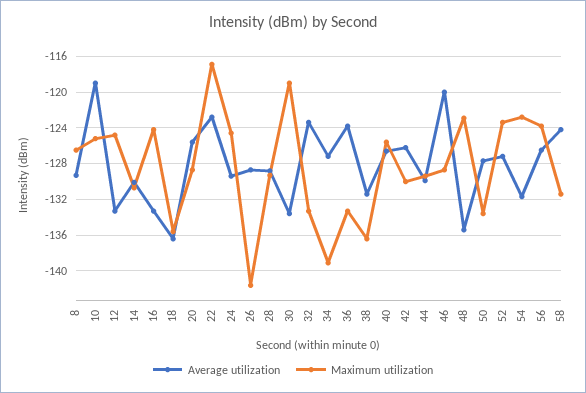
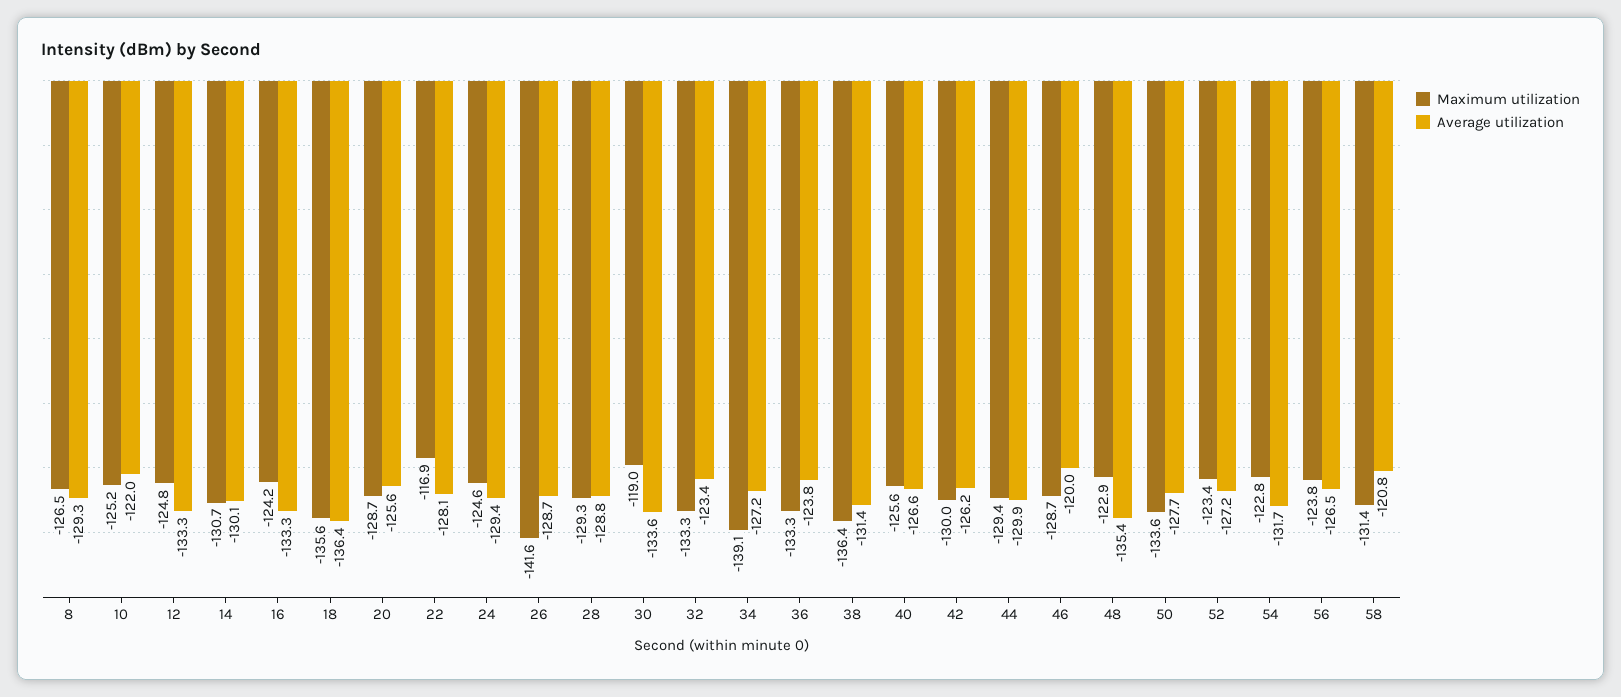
Average utilization, 10: -119 -> -122
Average utilization, 22: -123 -> -128.1
Average utilization, 58: -124 -> -120.8

